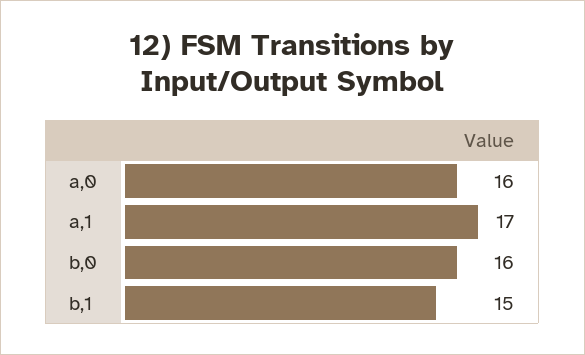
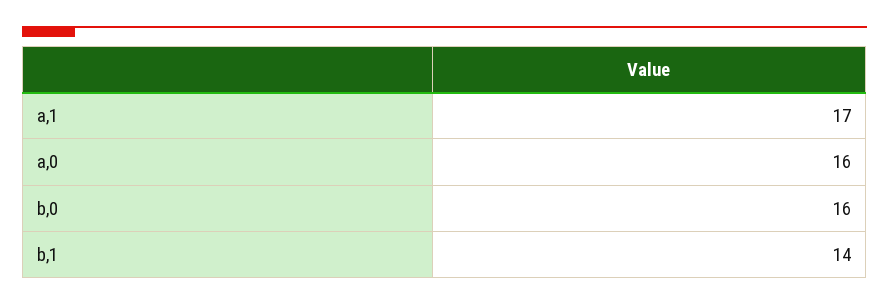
b,1: 15 -> 14

